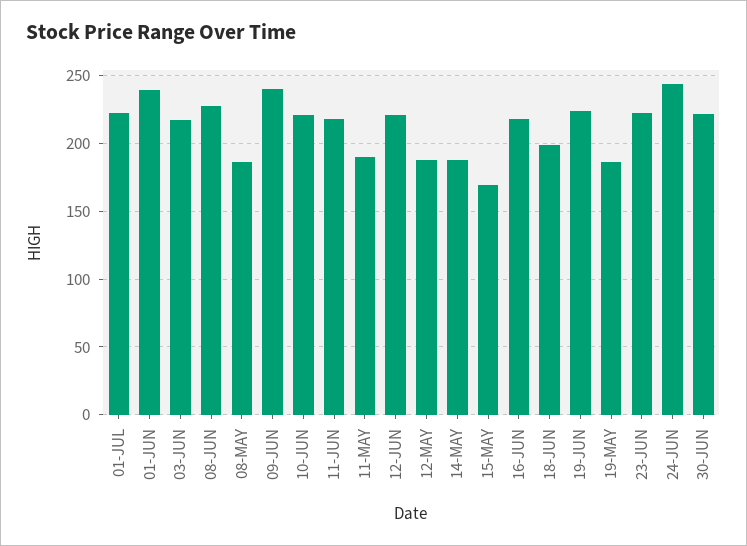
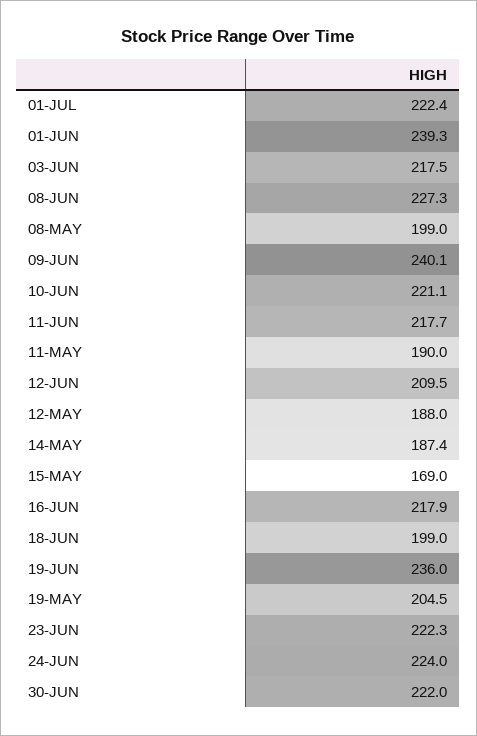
08-MAY: 185 -> 199
12-JUN: 220 -> 209.5
19-JUN: 225 -> 236
19-MAY: 185 -> 204.5
24-JUN: 245 -> 224

